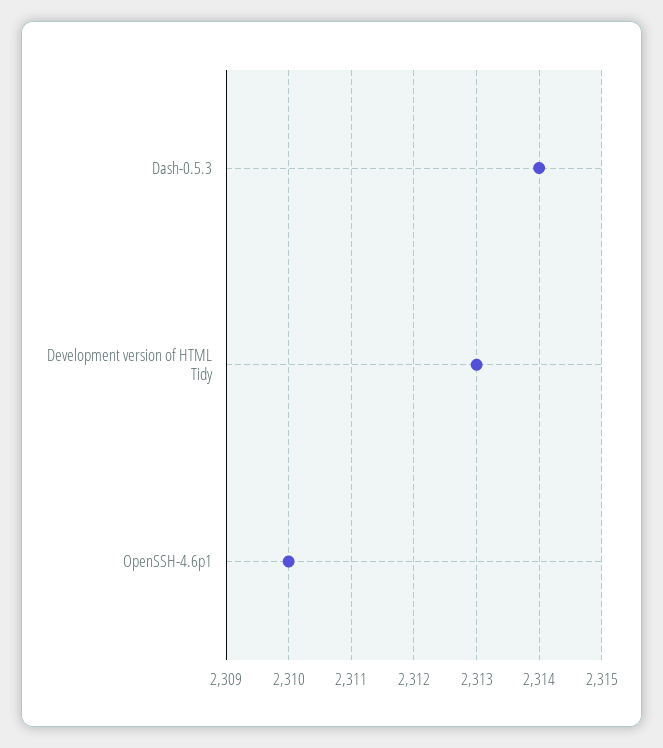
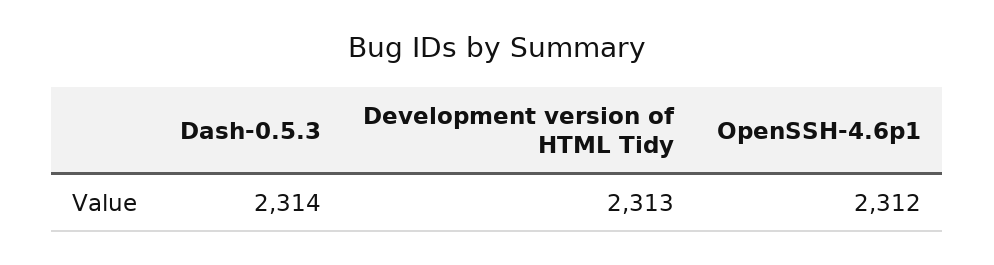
OpenSSH-4.6p1: 2310 -> 2312

